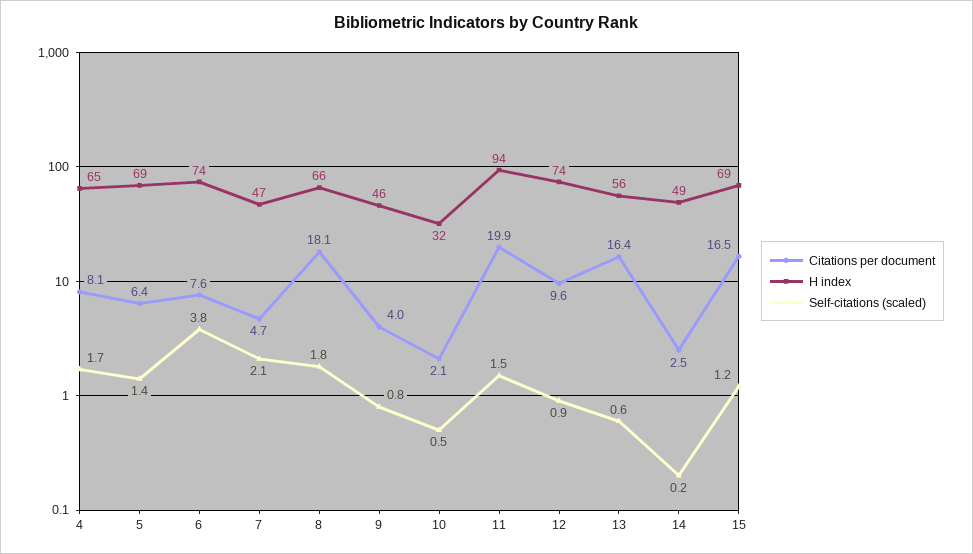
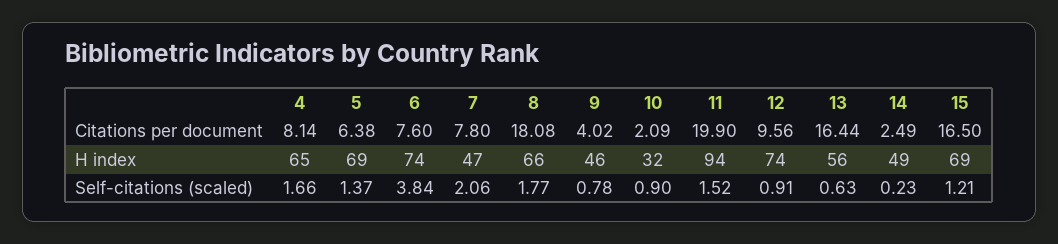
Citations per document, 7: 4.7 -> 7.8
Self-citations (scaled), 10: 0.5 -> 0.9

